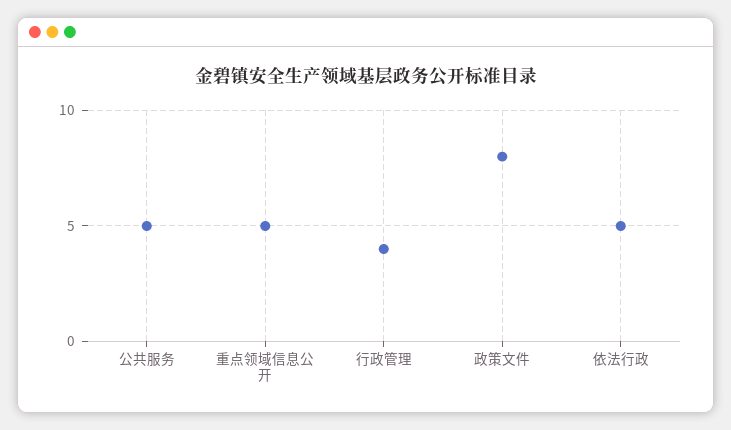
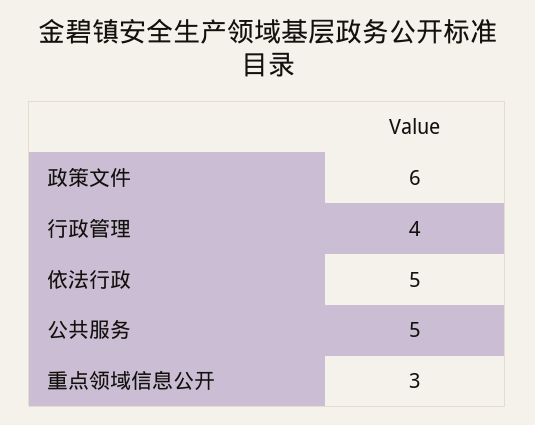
重点领域信息公开: 5 -> 3
政策文件: 8 -> 6

